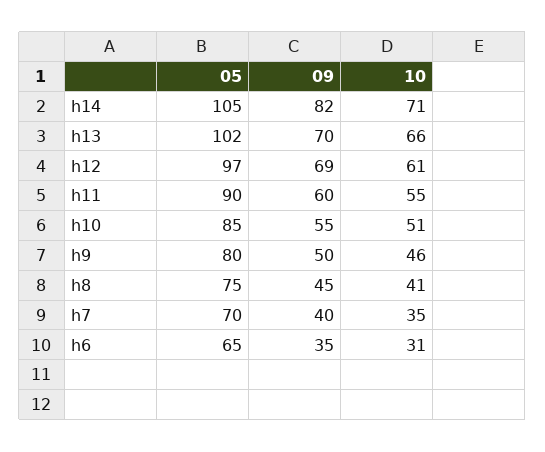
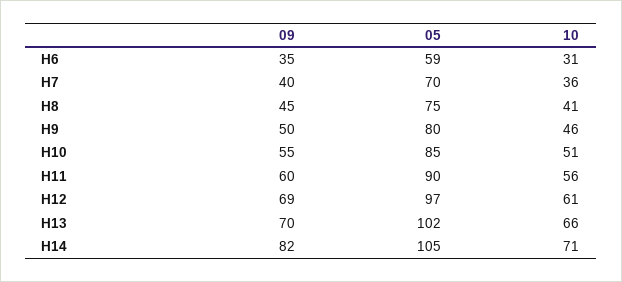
10, h11: 55 -> 56
10, h7: 35 -> 36
05, h6: 65 -> 59

